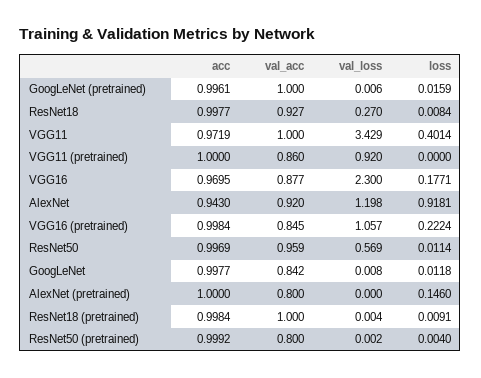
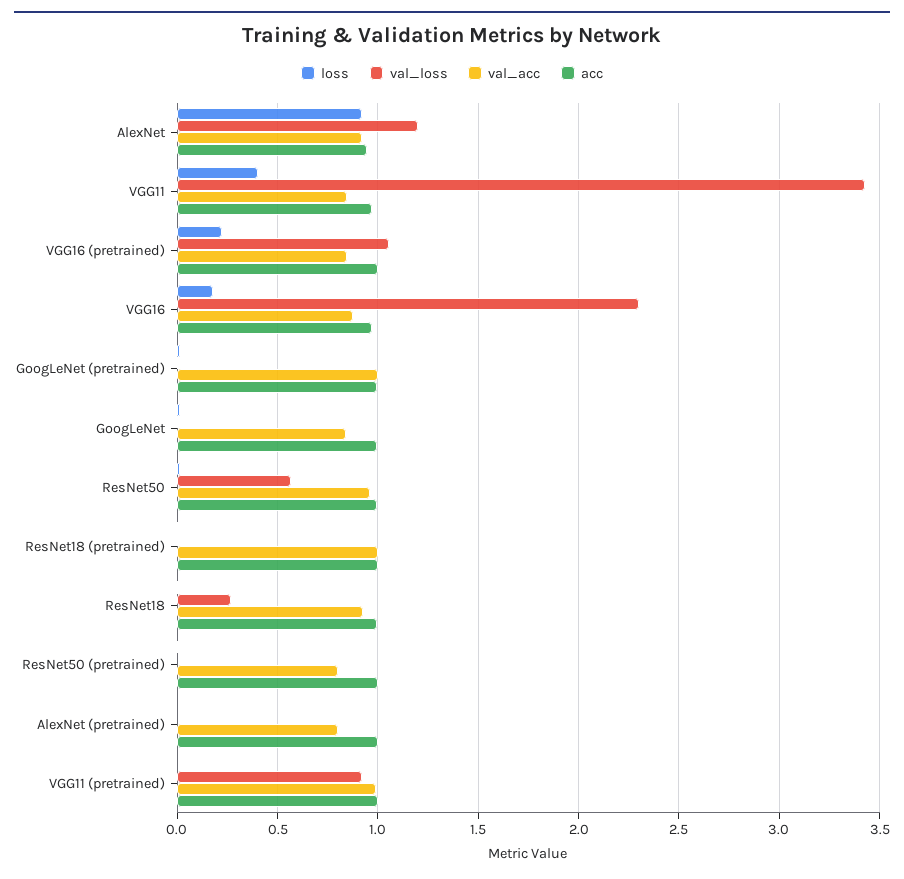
val_acc, VGG11: 1 -> 0.85
val_acc, VGG11 (pretrained): 0.86 -> 1
loss, AlexNet (pretrained): 0.146 -> 0

